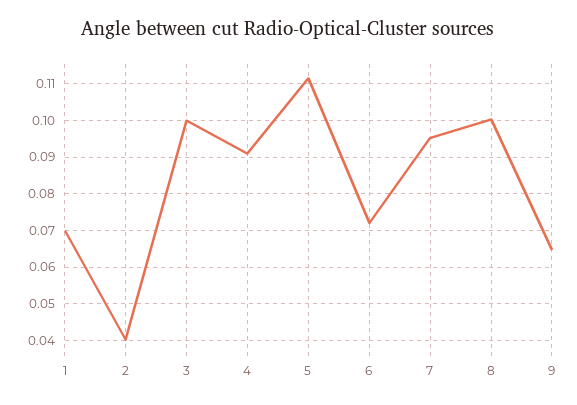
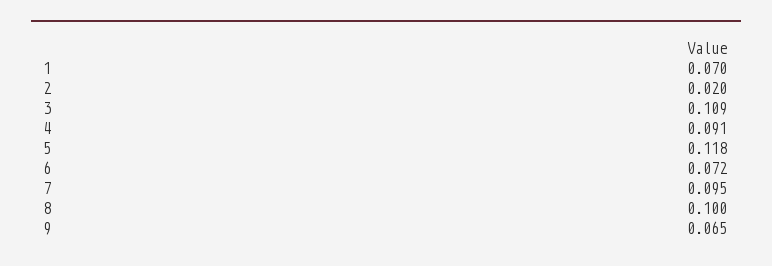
2: 0.04 -> 0.02
3: 0.1 -> 0.109
5: 0.112 -> 0.118

